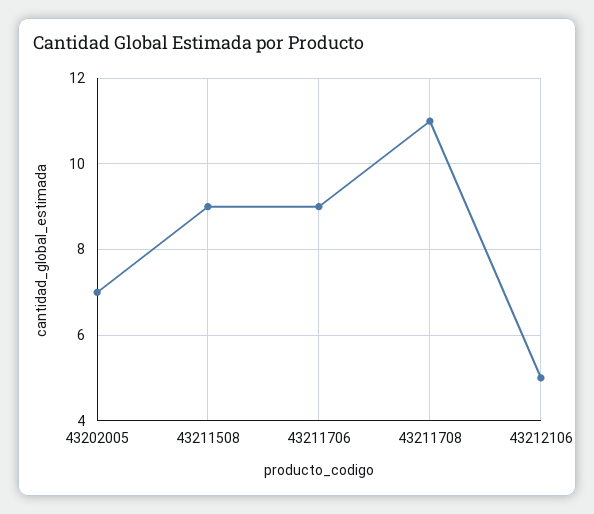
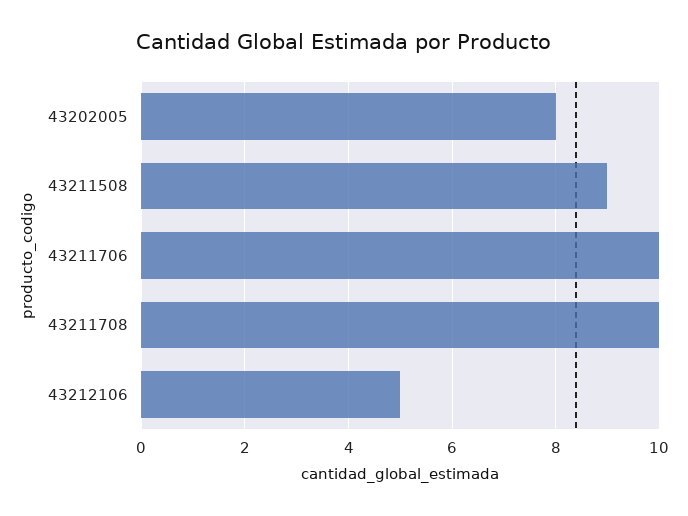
43202005: 7 -> 8
43211706: 9 -> 10
43211708: 11 -> 10

